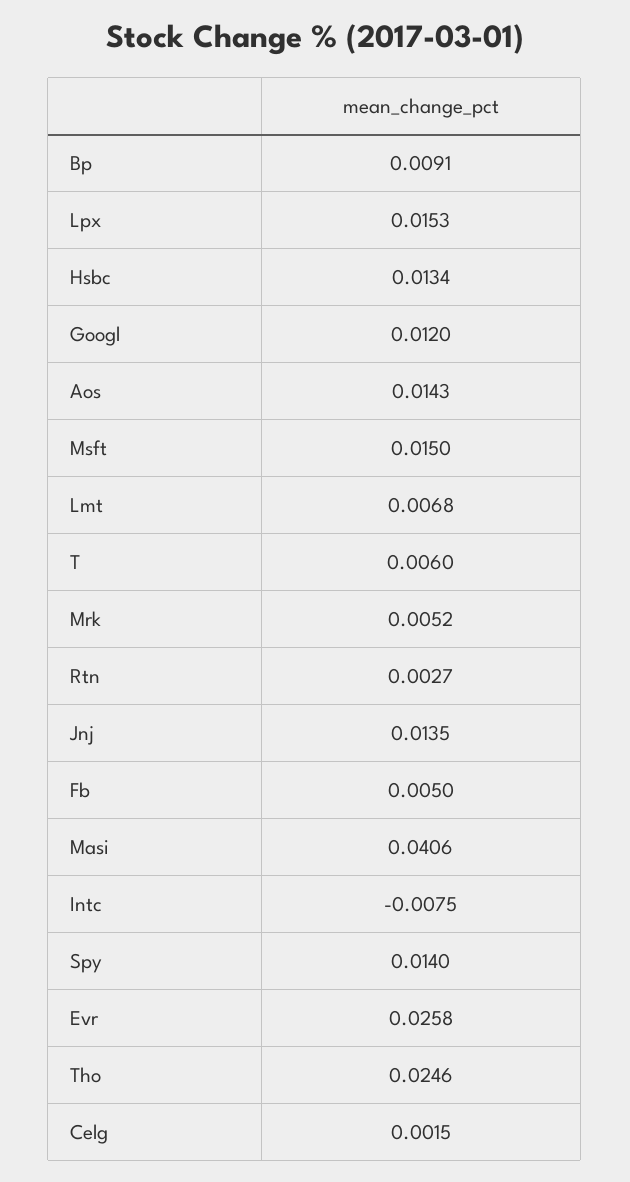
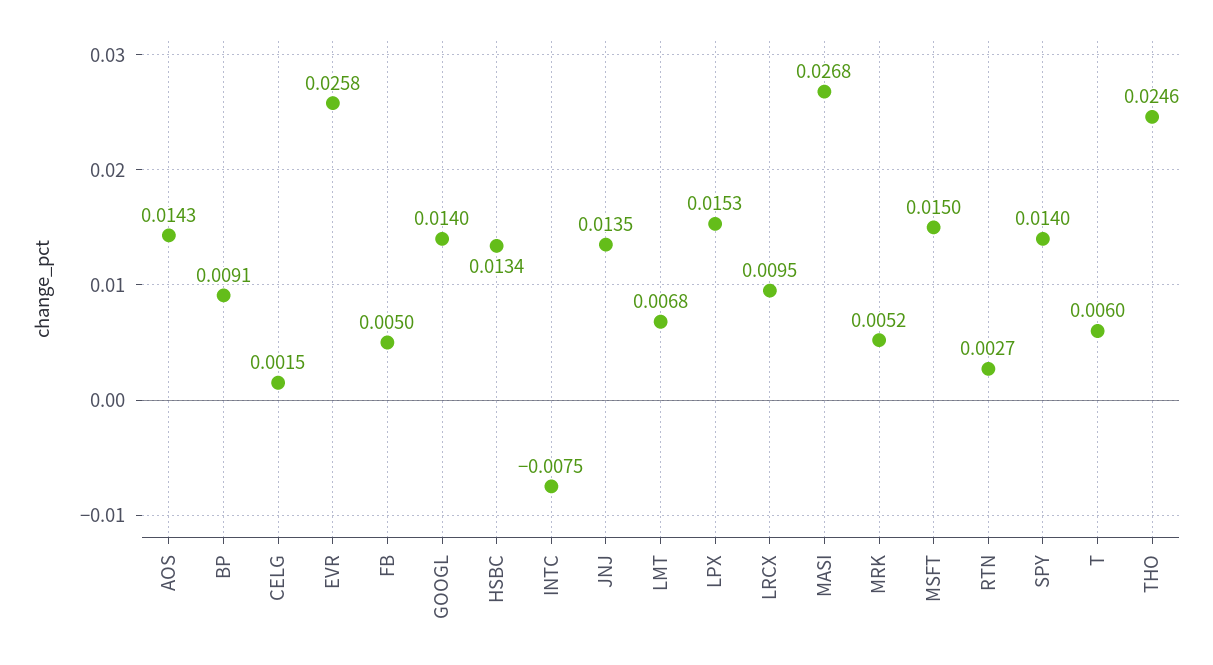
Googl: 0.012 -> 0.014
Masi: 0.0406 -> 0.0268
LRCX: none -> 0.0095

